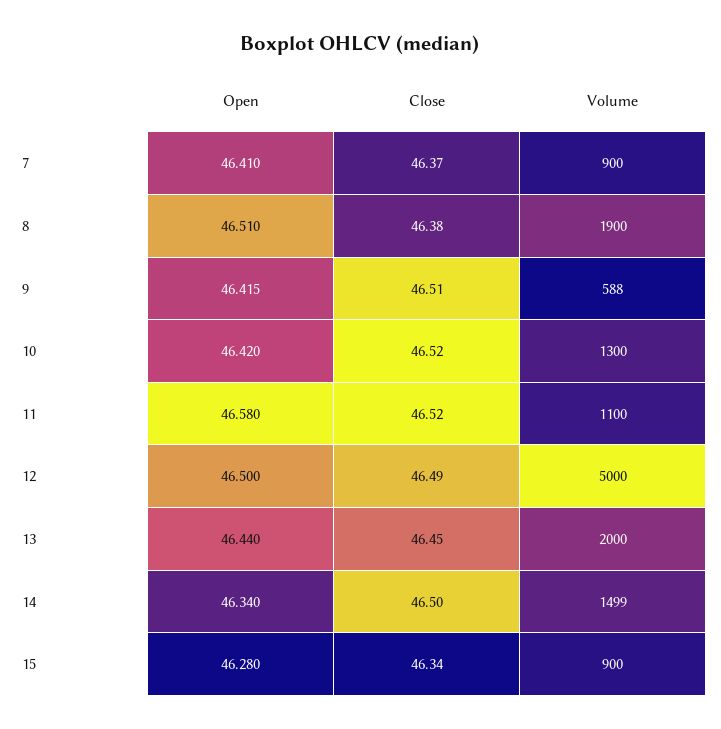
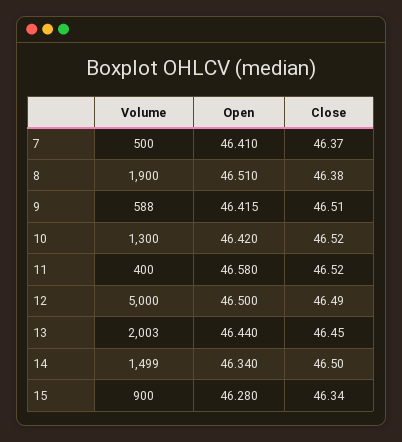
Volume, 7: 900 -> 500
Volume, 11: 1100 -> 400
Volume, 13: 2000 -> 2003

